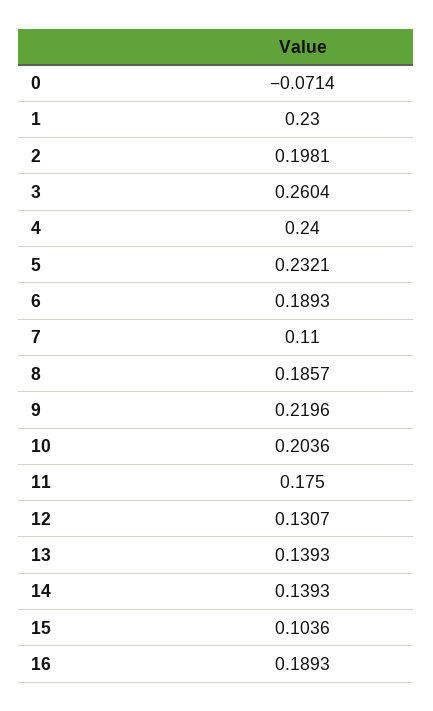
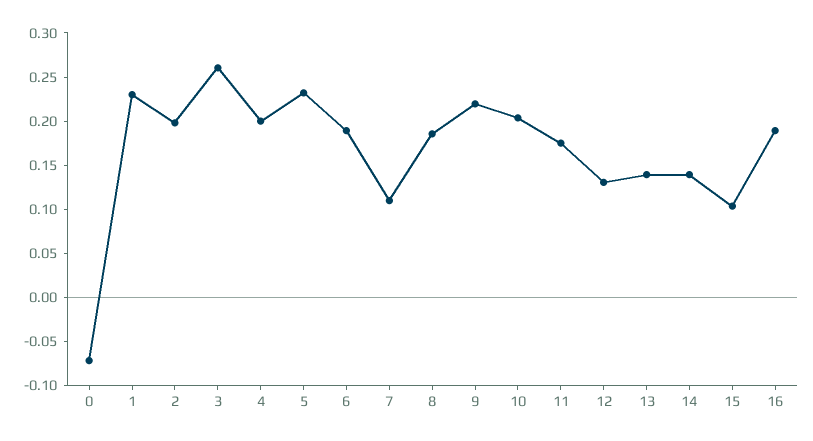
4: 0.24 -> 0.2

